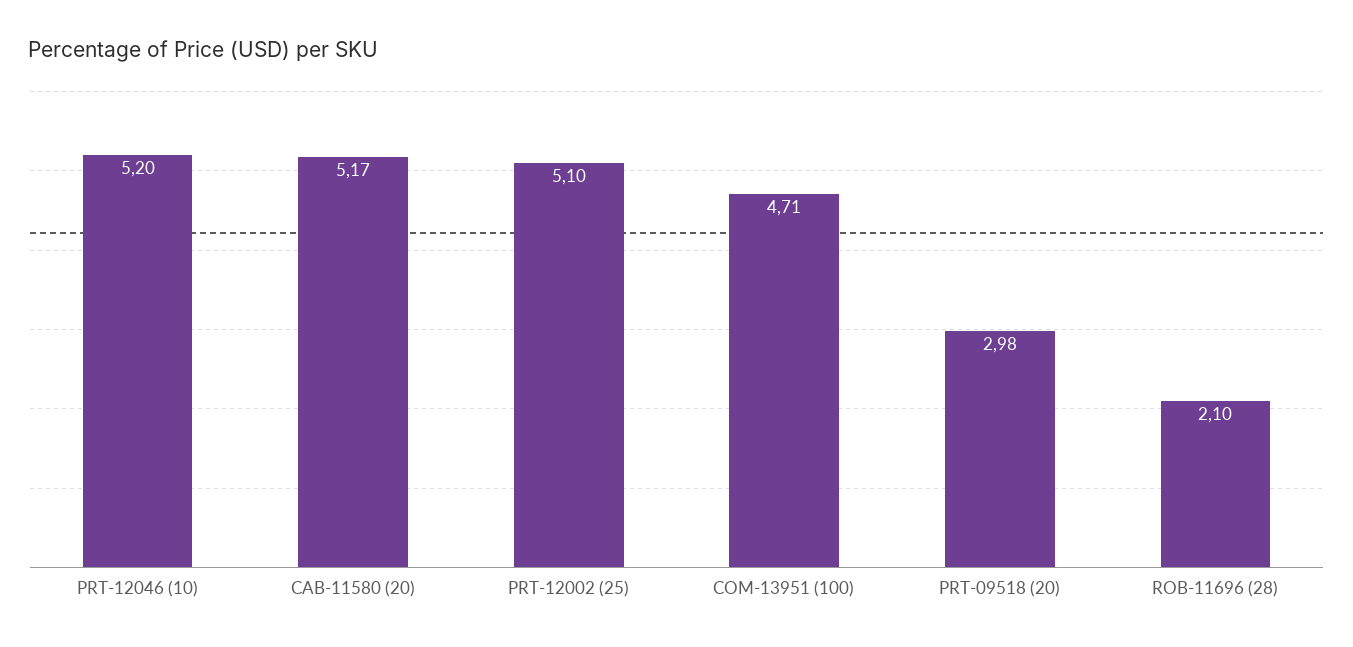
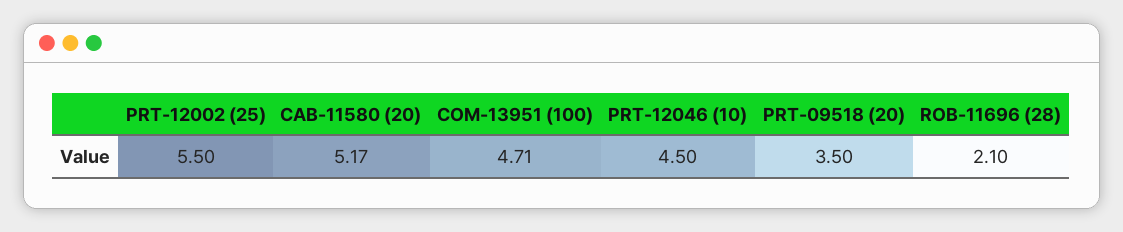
PRT-12046 (10): 5.2 -> 4.5
PRT-12002 (25): 5.1 -> 5.5
PRT-09518 (20): 2.98 -> 3.5

